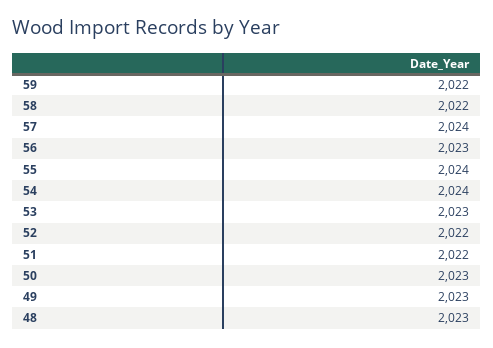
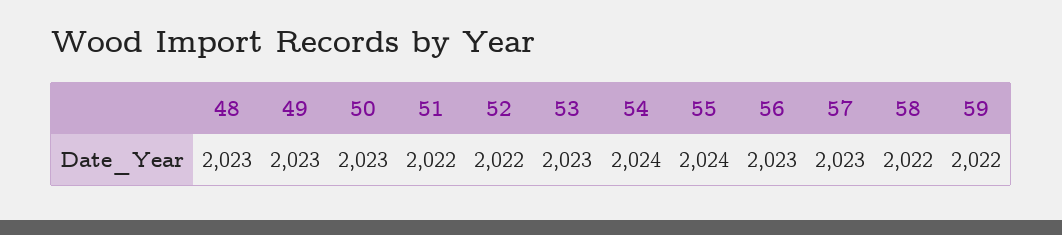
57: 2024 -> 2023

